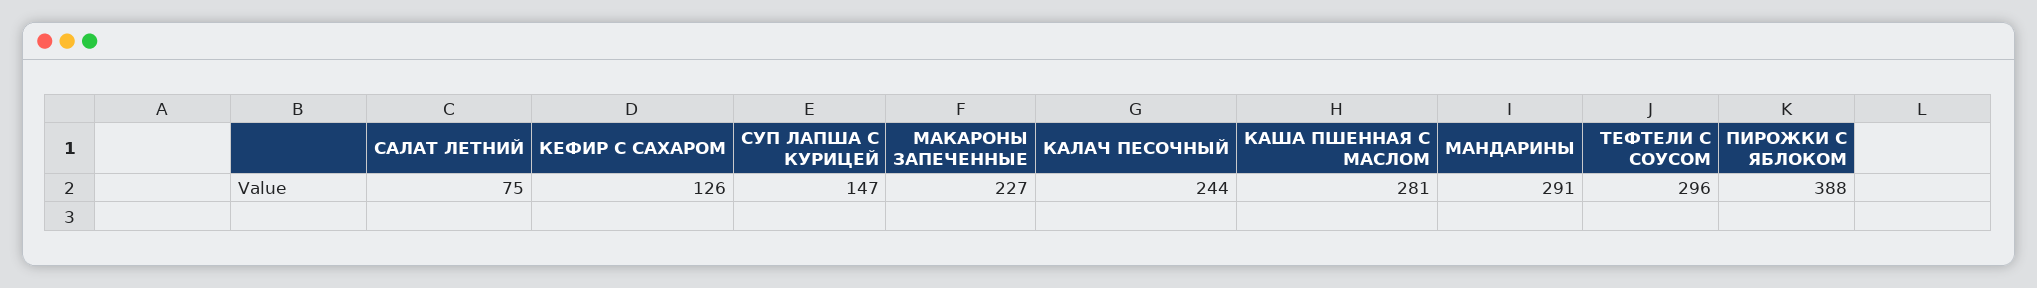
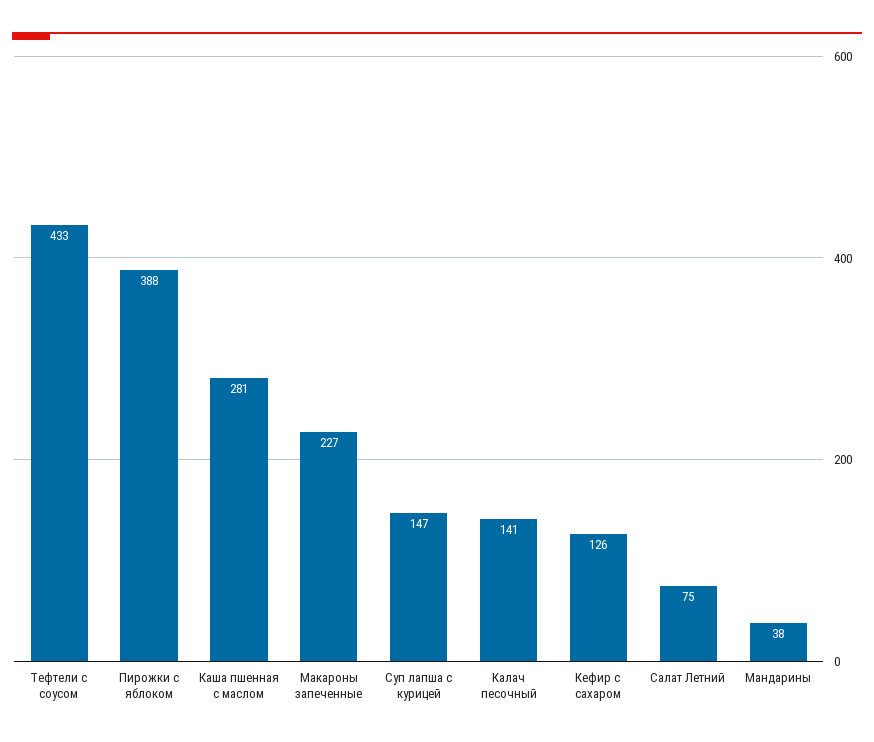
КАЛАЧ ПЕСОЧНЫЙ: 244 -> 141
МАНДАРИНЫ: 291 -> 38
ТЕФТЕЛИ С СОУСОМ: 296 -> 433

